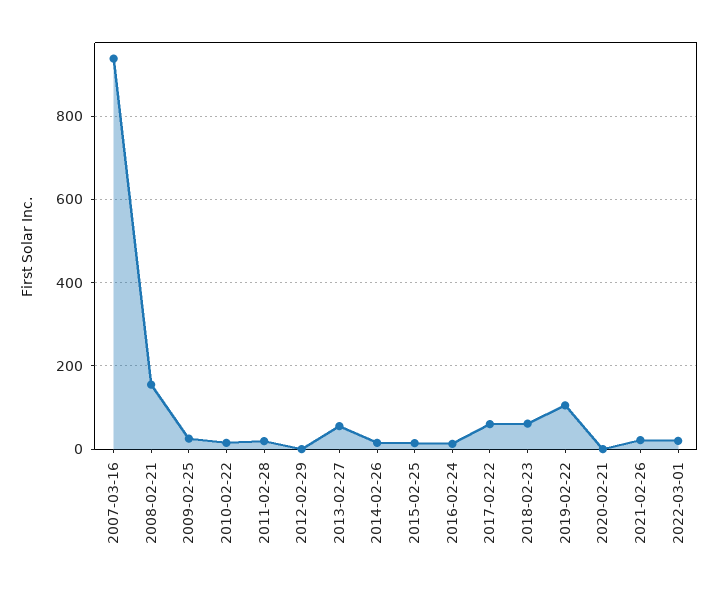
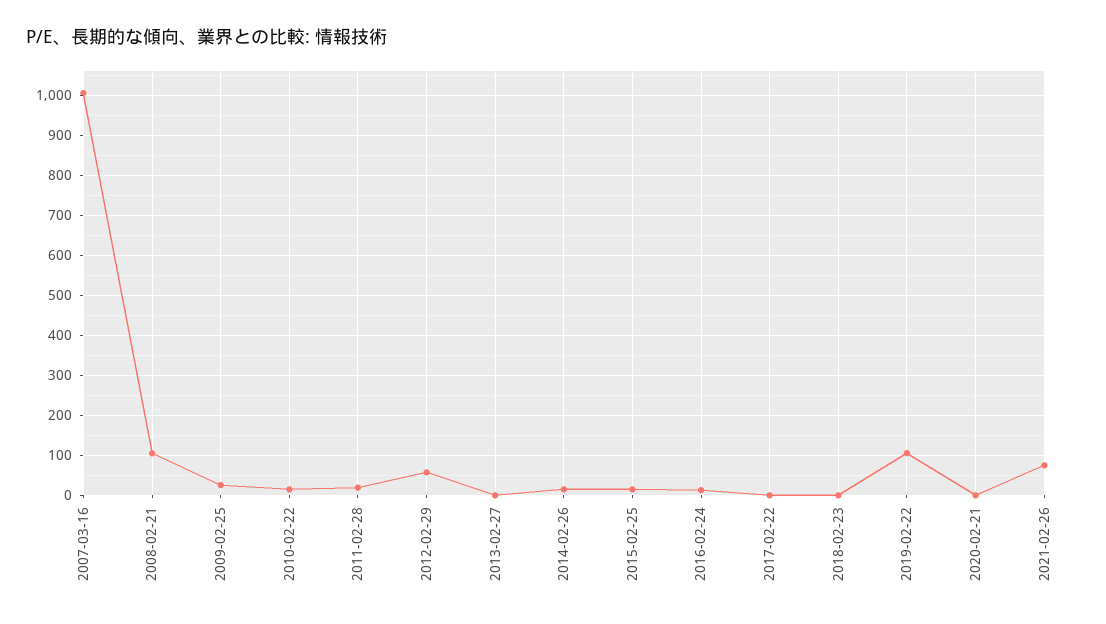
2007-03-16: 940 -> 1000
2008-02-21: 160 -> 100
2012-02-29: 0 -> 60
2013-02-27: 60 -> 0
2017-02-22: 60 -> 0
2018-02-23: 60 -> 0
2021-02-26: 20 -> 80
2022-03-01: 20 -> none

